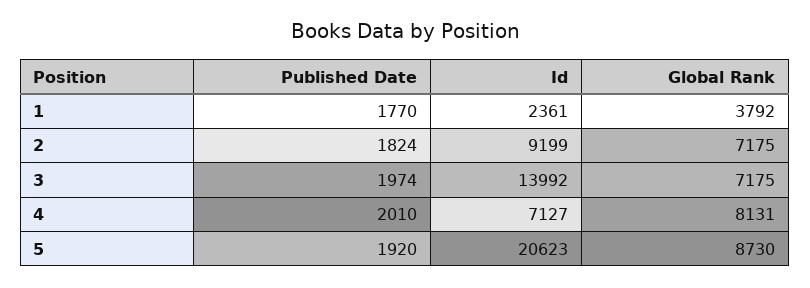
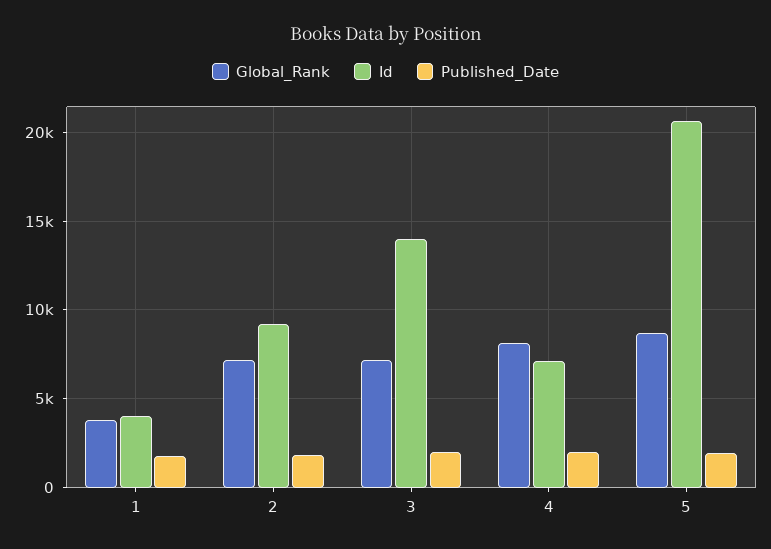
Id, 1: 2361 -> 4000

